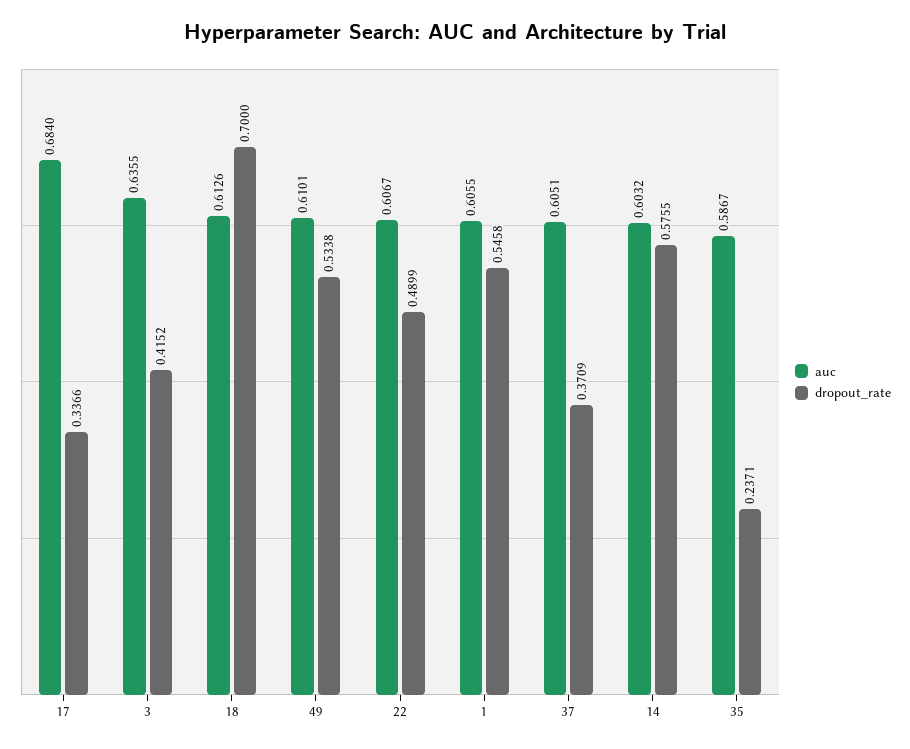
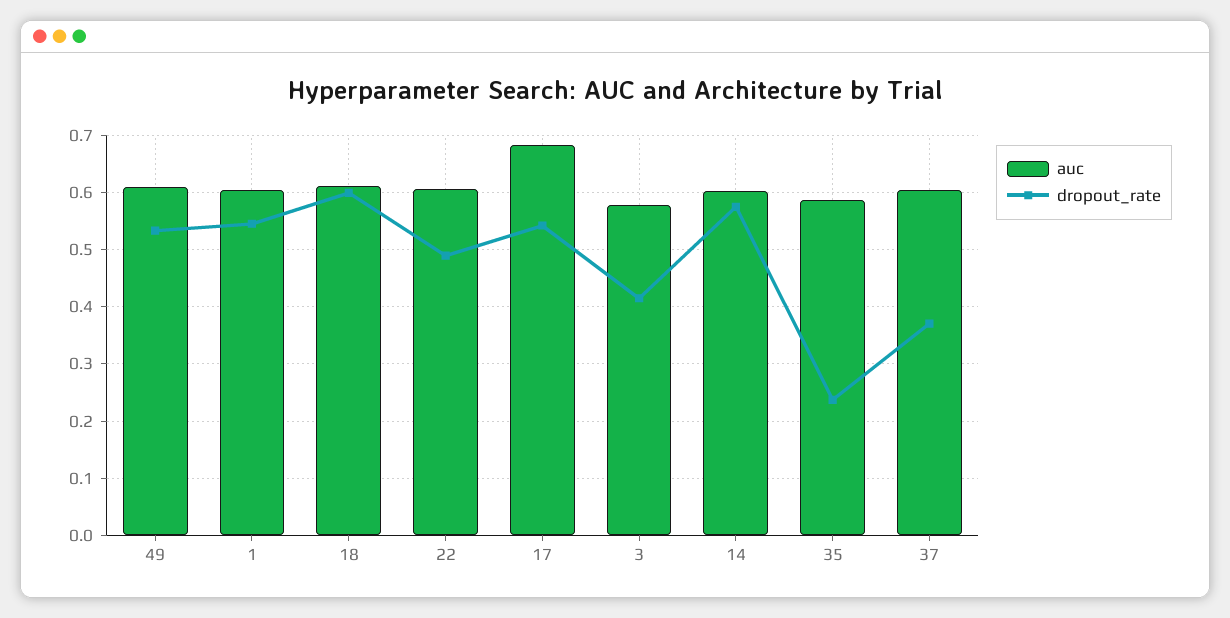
dropout_rate, 17: 0.3366 -> 0.54
auc, 3: 0.6355 -> 0.58
dropout_rate, 18: 0.7 -> 0.6

